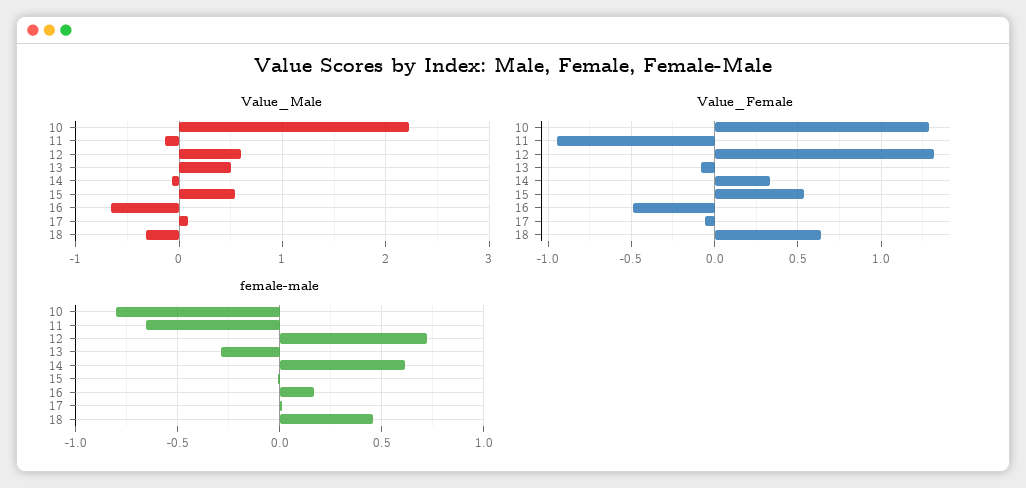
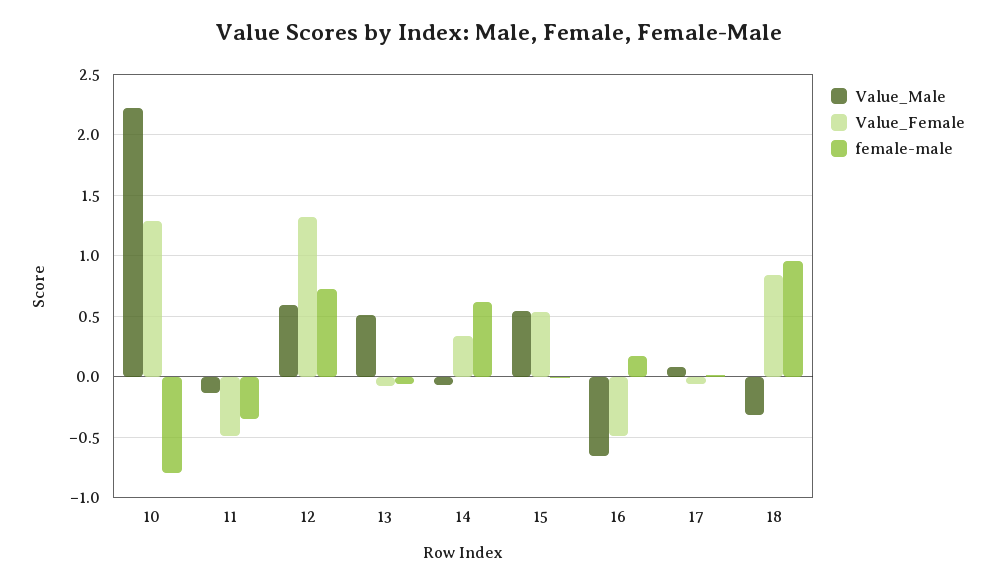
Value_Female, 11: -0.95 -> -0.5
Value_Female, 18: 0.65 -> 0.85
female-male, 11: -0.65 -> -0.35
female-male, 13: -0.3 -> -0.05
female-male, 18: 0.45 -> 0.95

